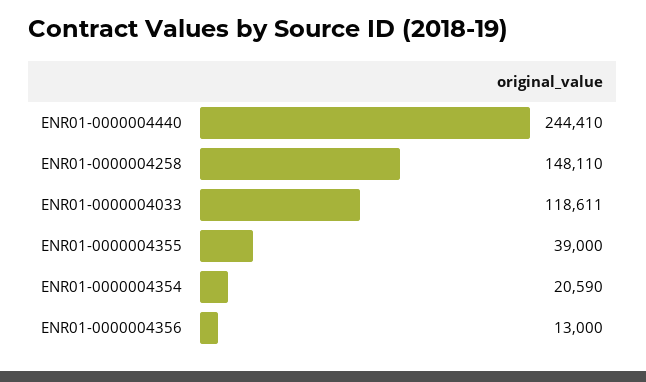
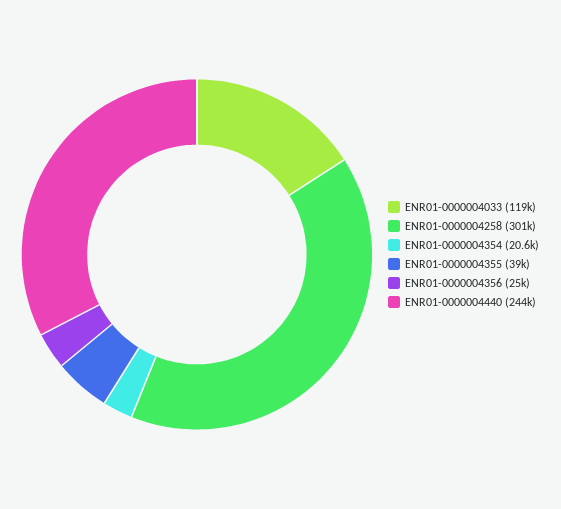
ENR01-0000004258: 148110 -> 301000
ENR01-0000004356: 13000 -> 25000

